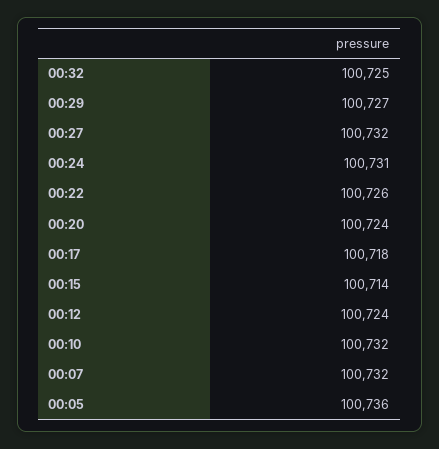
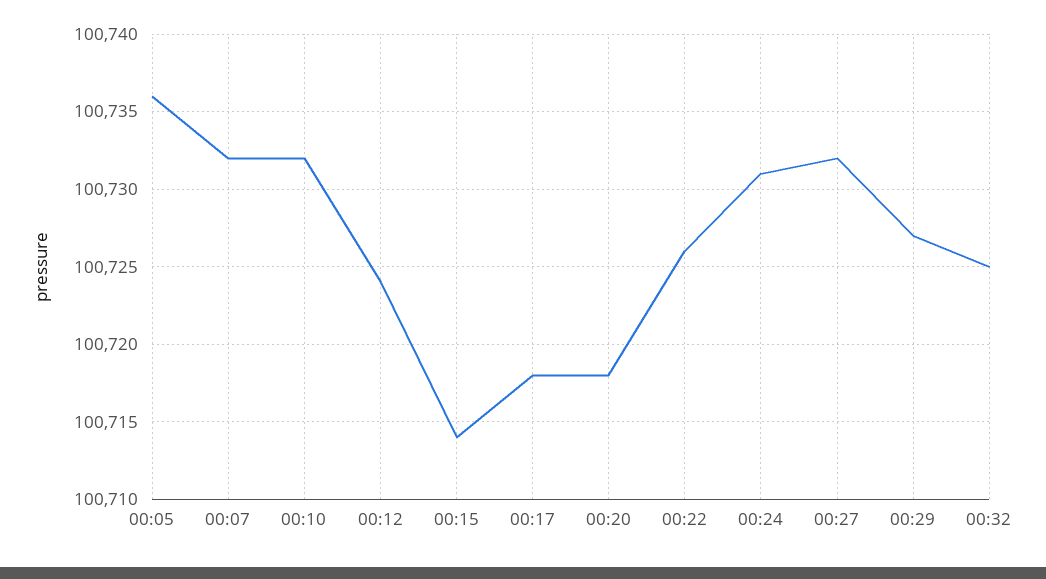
00:20: 100724 -> 100718

